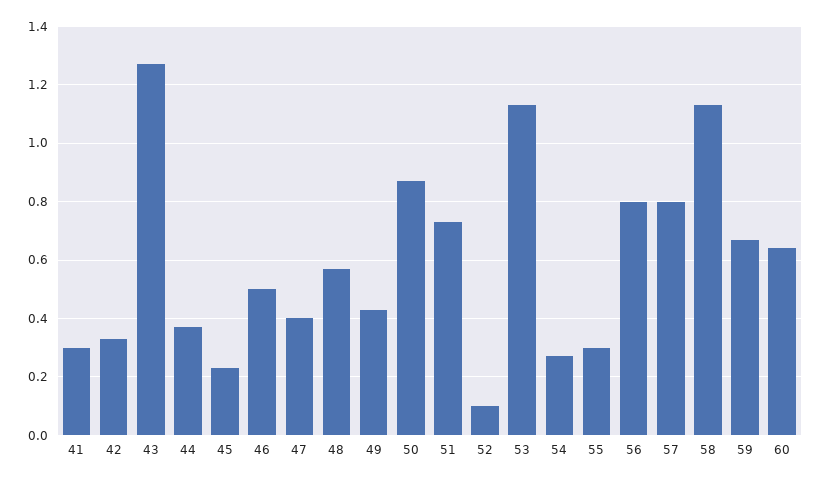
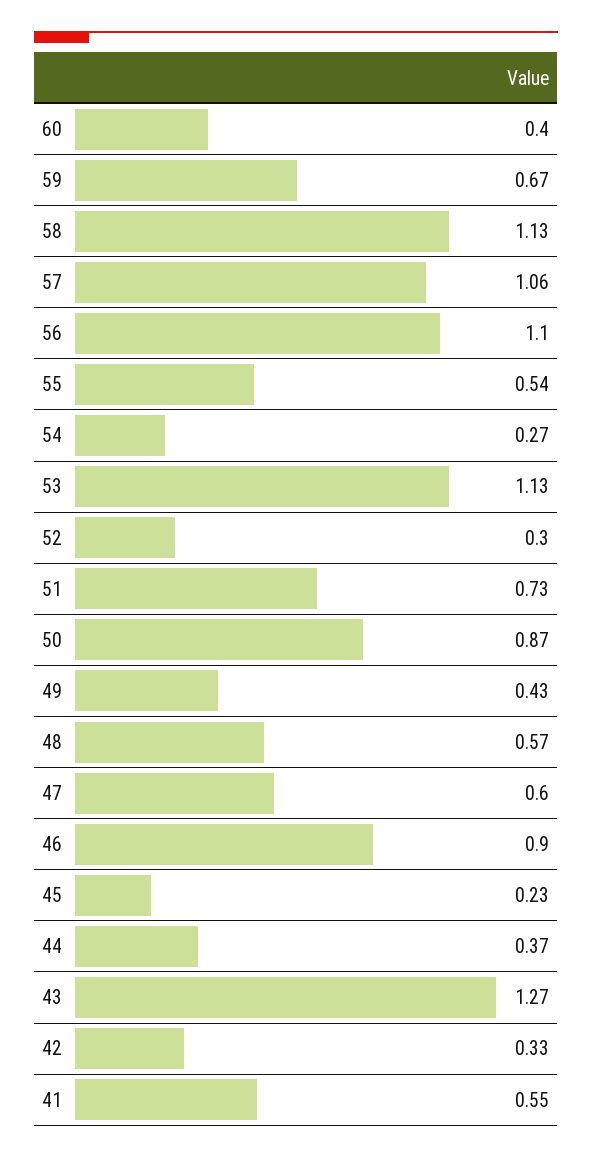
41: 0.3 -> 0.55
46: 0.5 -> 0.9
47: 0.4 -> 0.6
52: 0.1 -> 0.3
55: 0.3 -> 0.54
56: 0.8 -> 1.1
57: 0.8 -> 1.06
60: 0.65 -> 0.4

